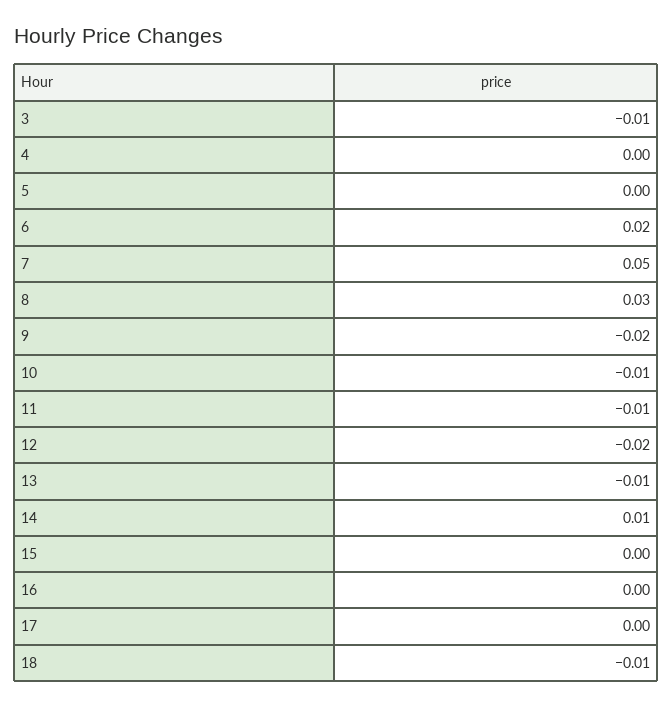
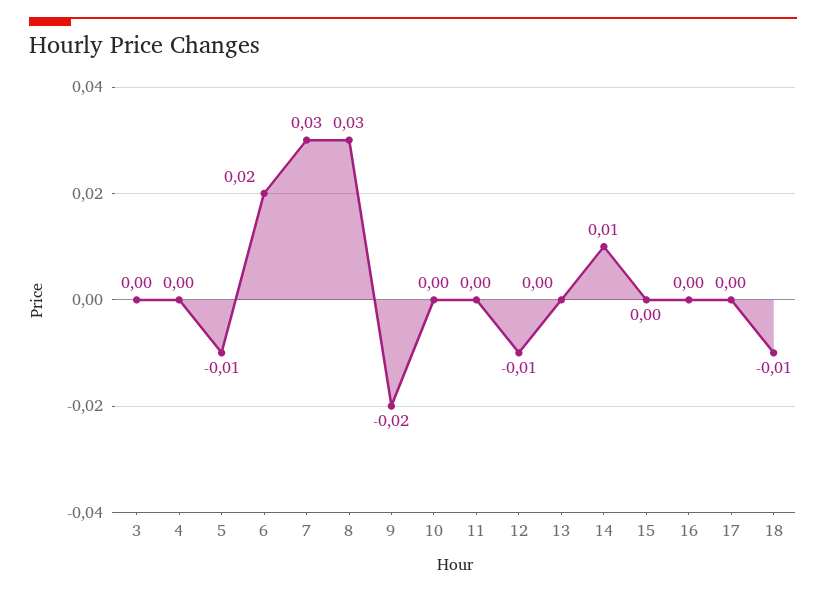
3: -0.01 -> 0
5: 0 -> -0.01
7: 0.05 -> 0.03
10: -0.01 -> 0
11: -0.01 -> 0
12: -0.02 -> -0.01
13: -0.01 -> 0

